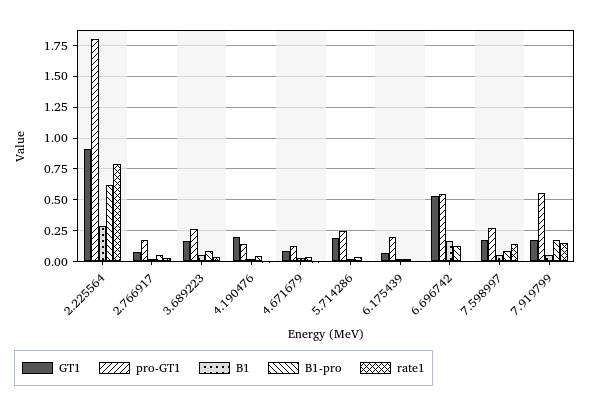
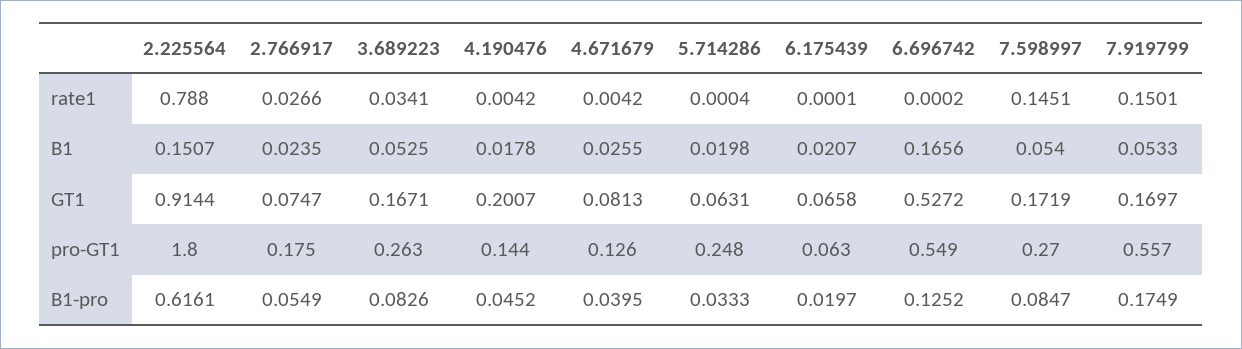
B1, 2.225564: 0.3 -> 0.1507
GT1, 5.714286: 0.2 -> 0.0631
pro-GT1, 6.175439: 0.2 -> 0.063

